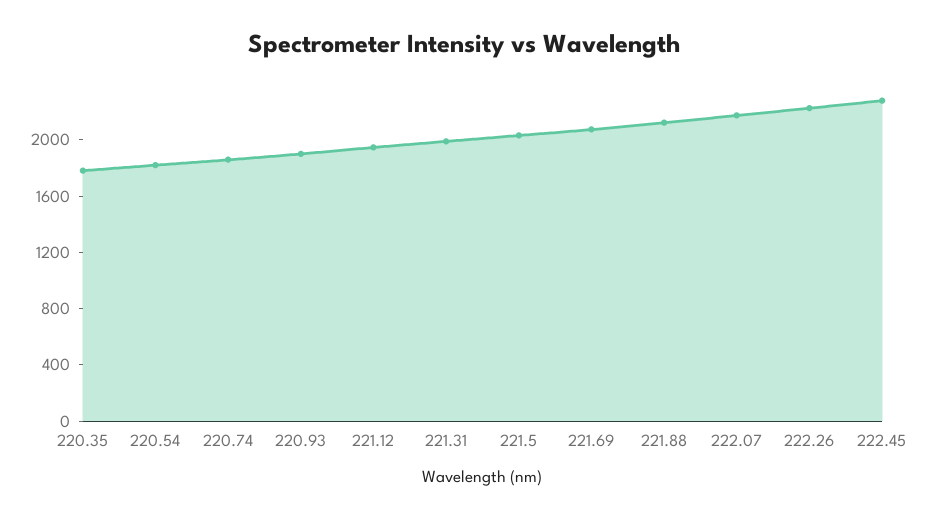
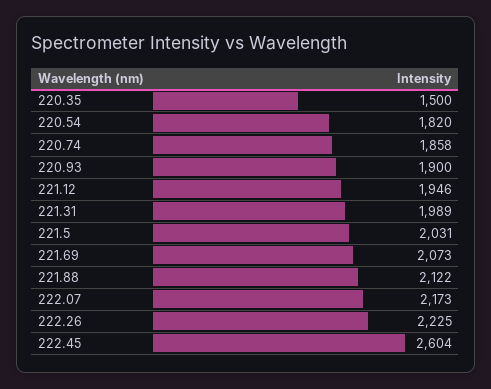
220.35: 1800 -> 1500
222.45: 2300 -> 2604

